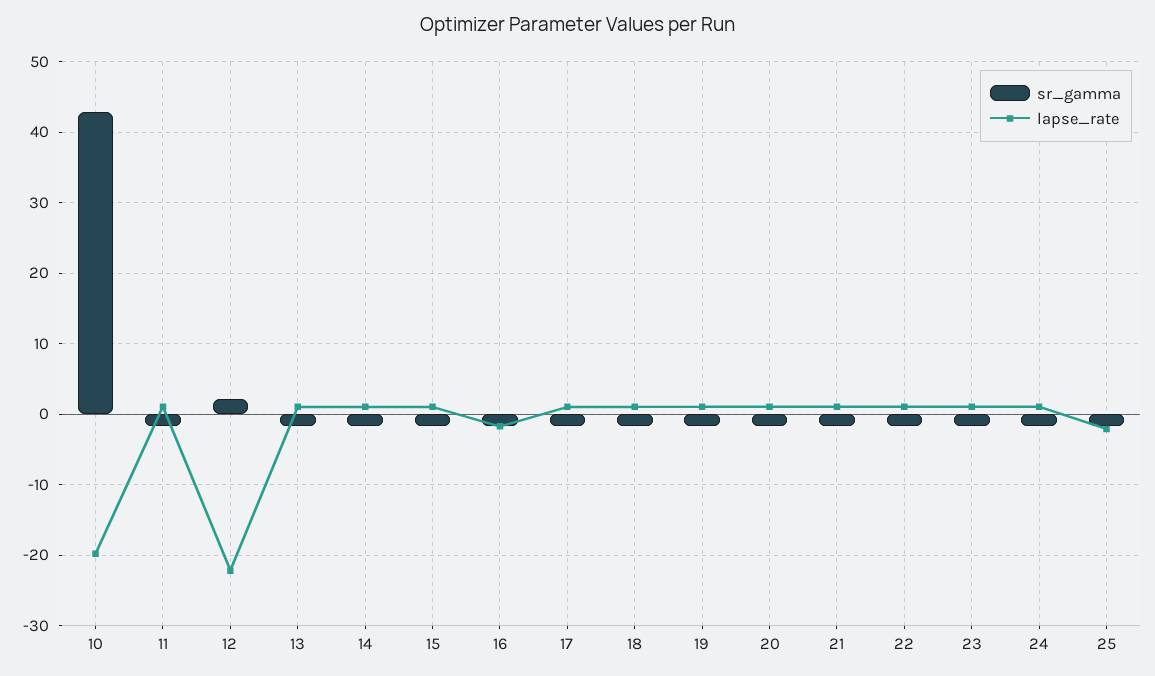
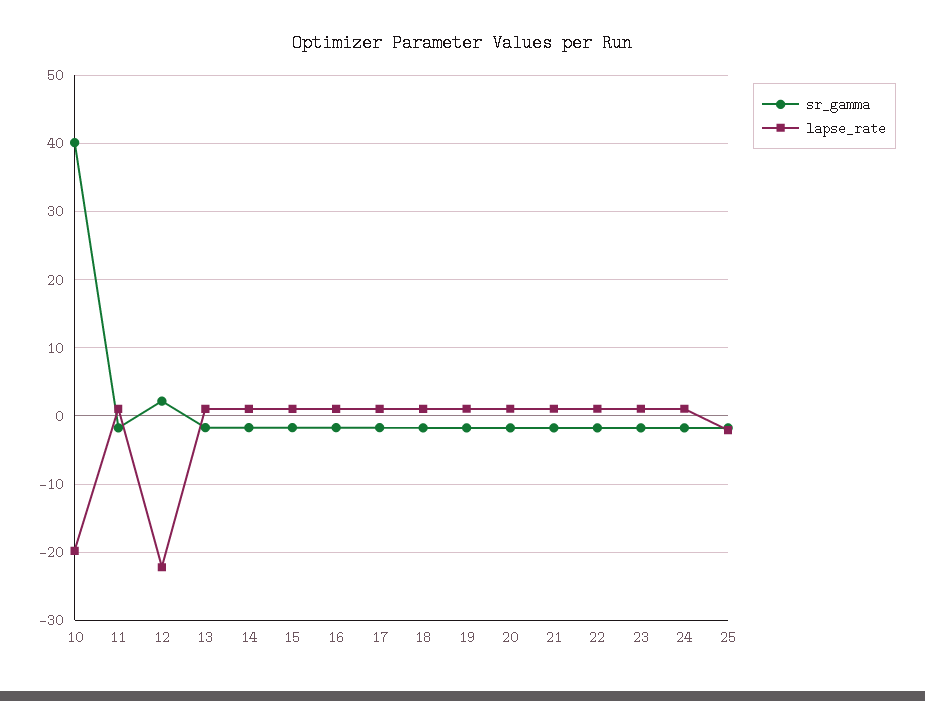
sr_gamma, 10: 43 -> 40
lapse_rate, 16: -2 -> 1

